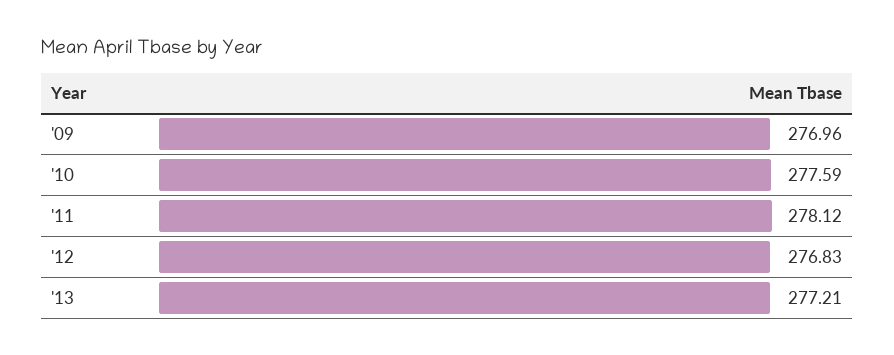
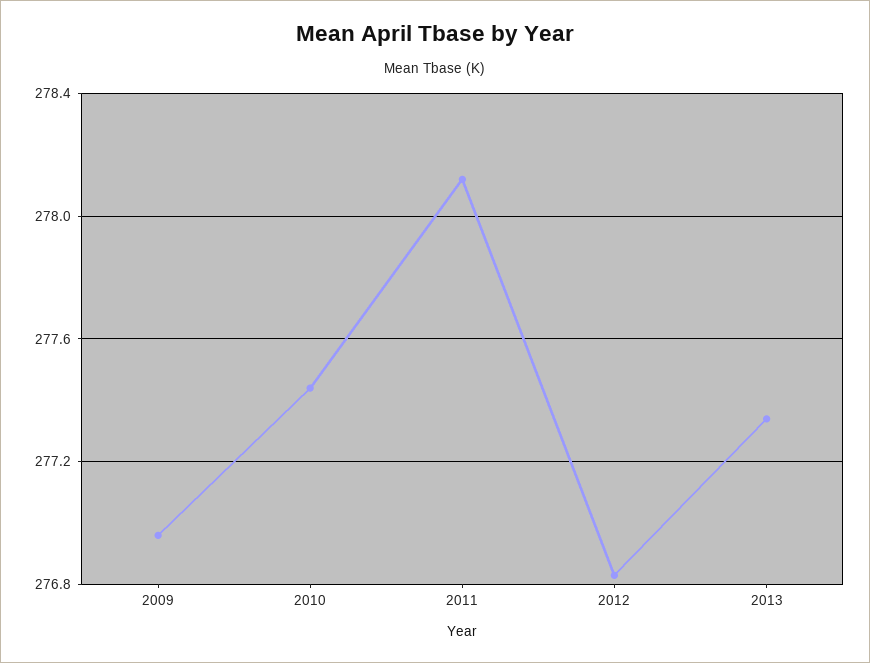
'10: 277.59 -> 277.45
'13: 277.21 -> 277.35

